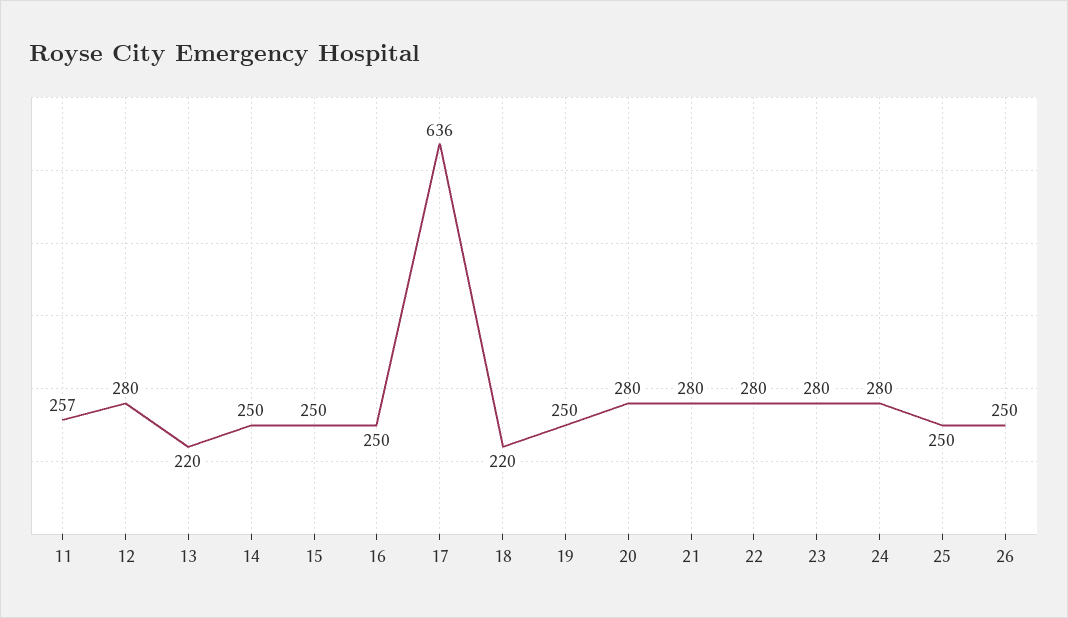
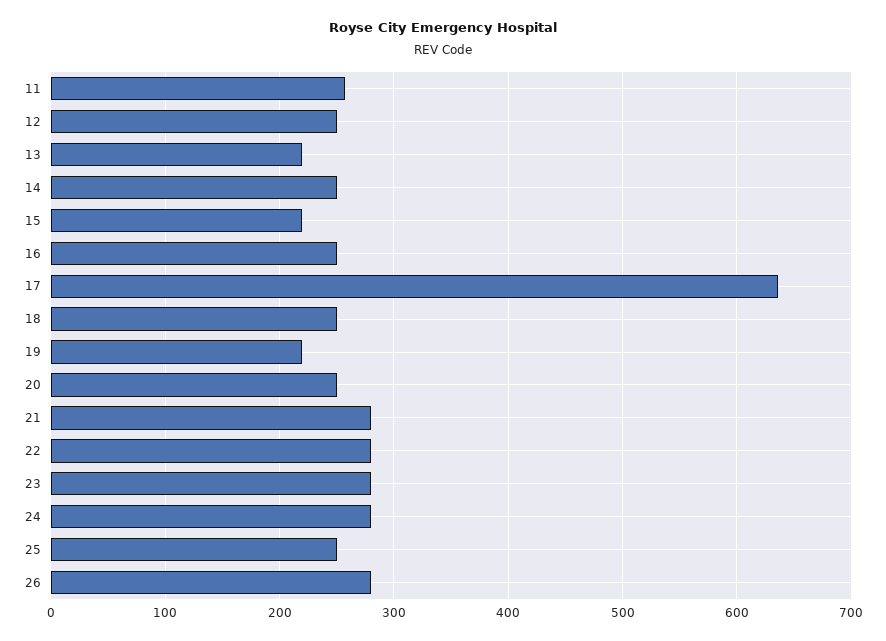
12: 280 -> 250
15: 250 -> 220
18: 220 -> 250
19: 250 -> 220
20: 280 -> 250
26: 250 -> 280

